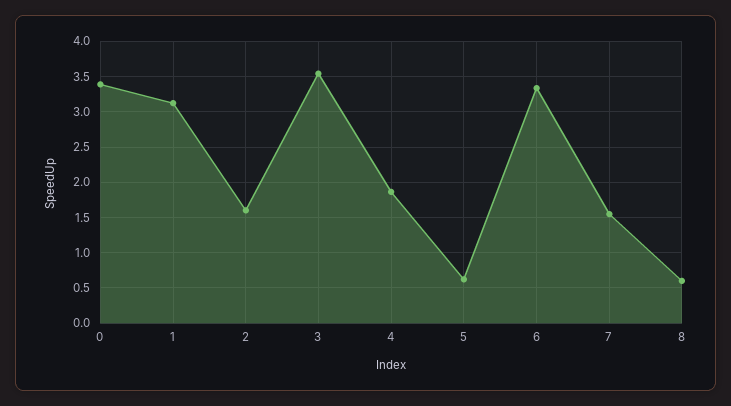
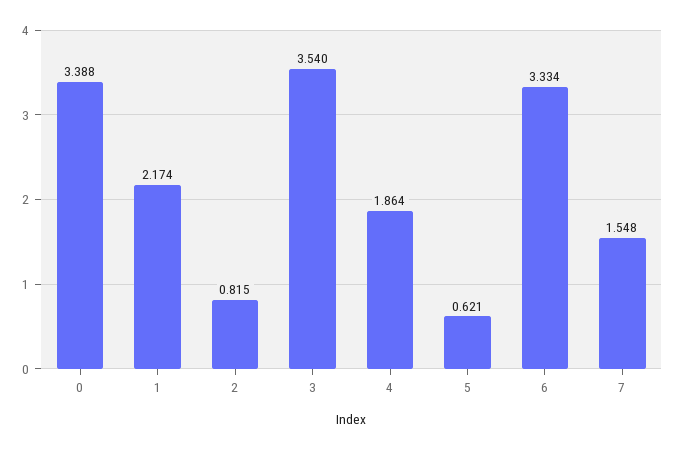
1: 3.1 -> 2.174
2: 1.6 -> 0.815
8: 0.6 -> none

